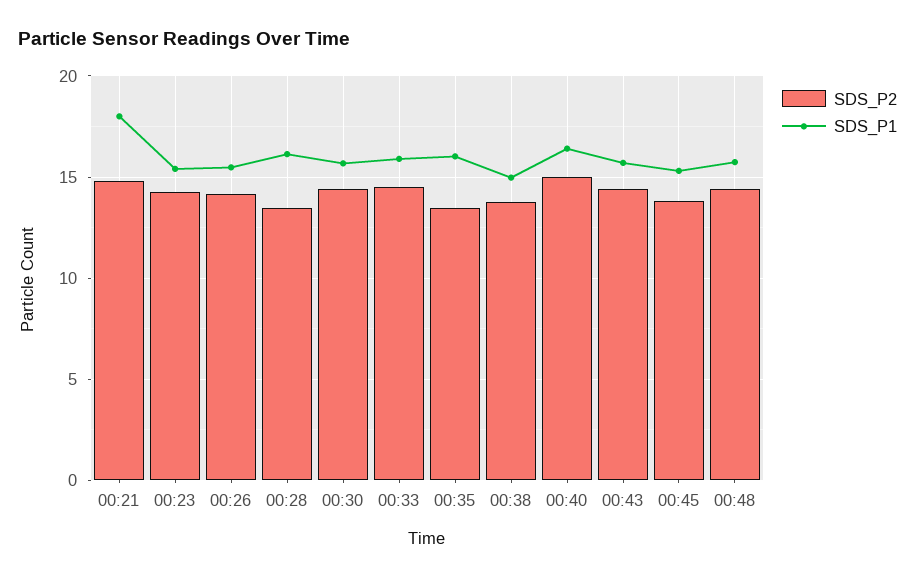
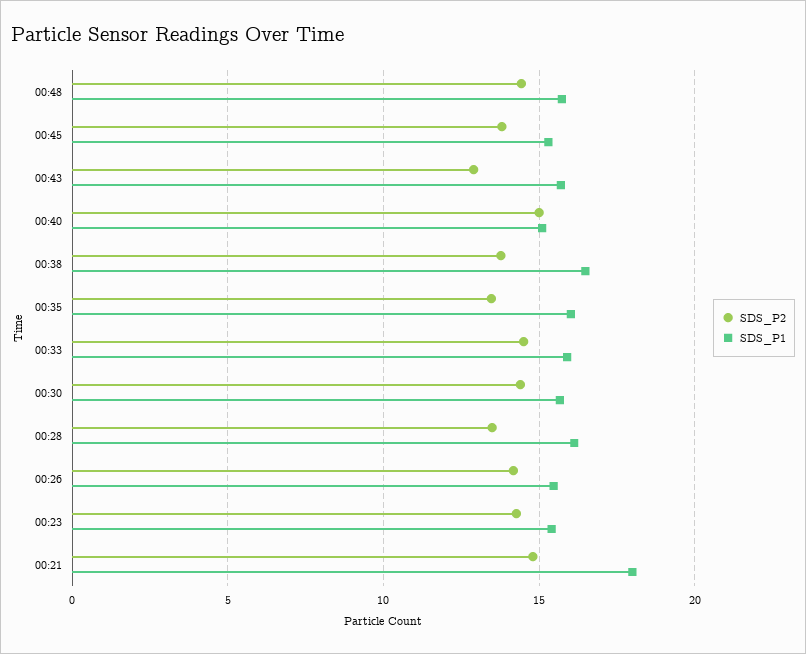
SDS_P1, 00:38: 15 -> 16.5
SDS_P1, 00:40: 16.5 -> 15
SDS_P2, 00:43: 14.5 -> 13

